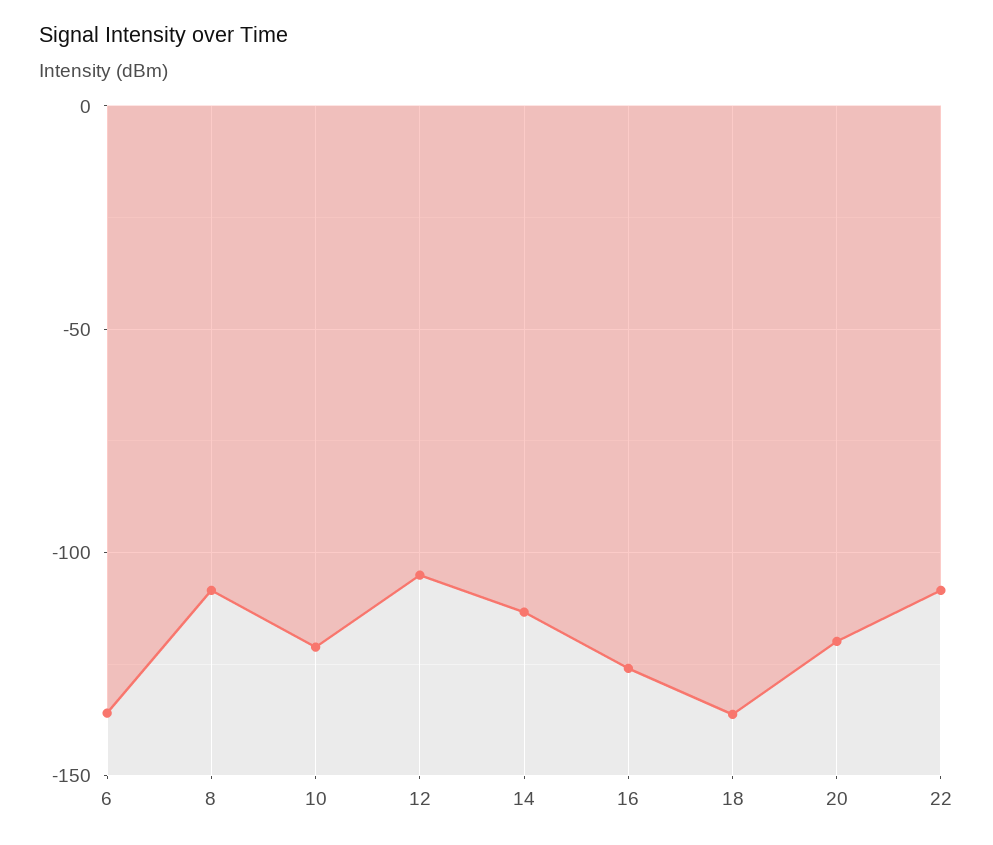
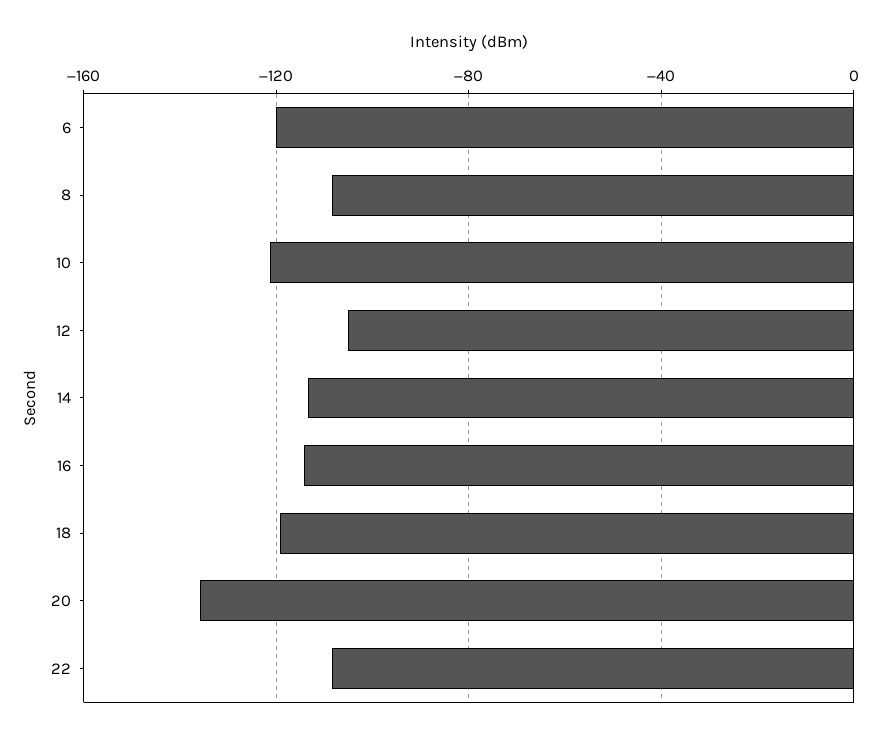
6: -135 -> -120
16: -125 -> -115
18: -135 -> -120
20: -120 -> -135

